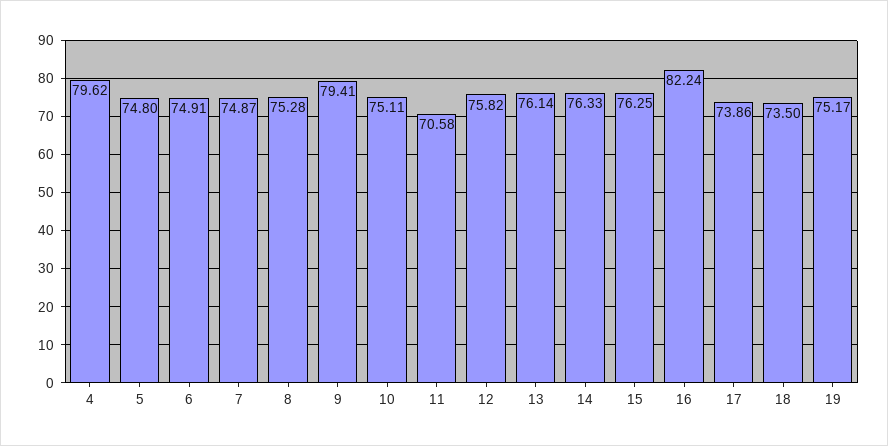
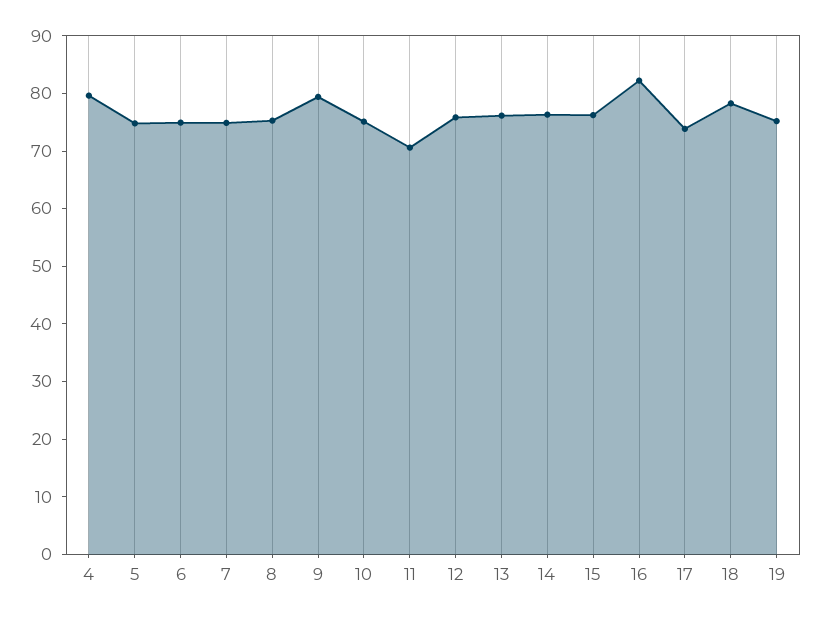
18: 73.5 -> 78

